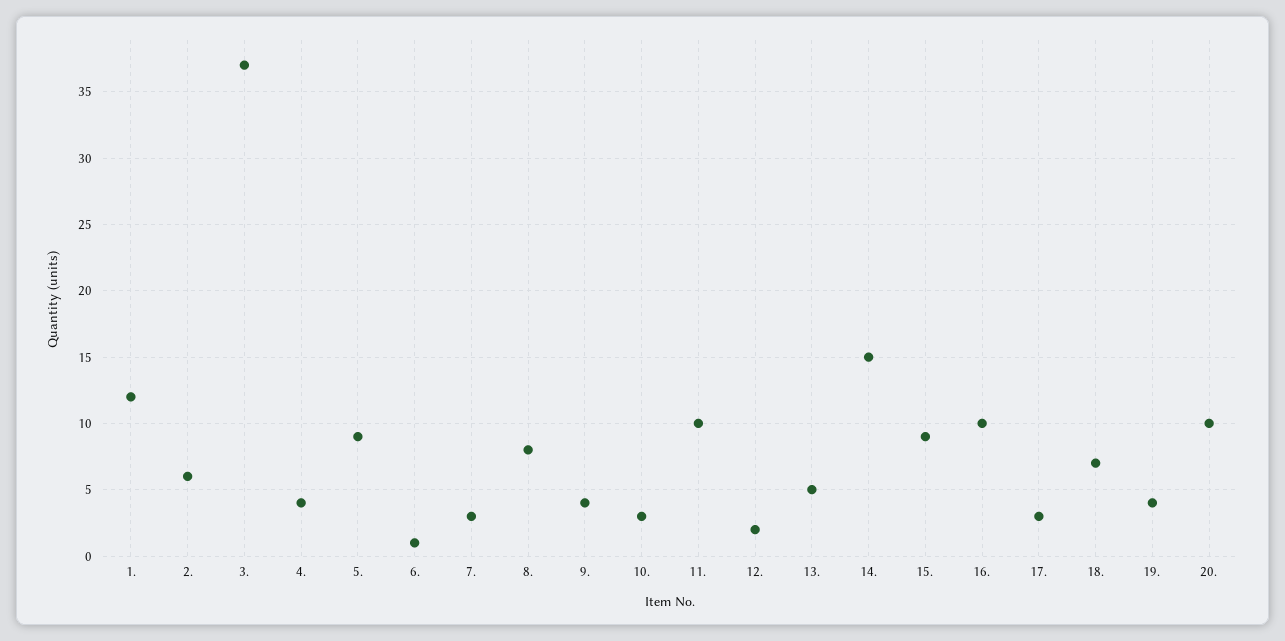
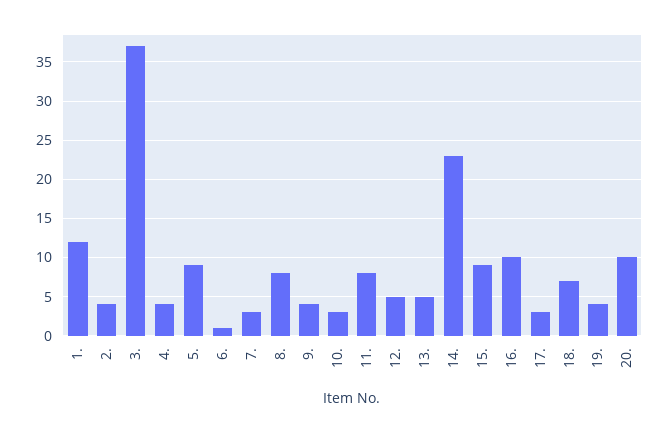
2.: 6 -> 4
11.: 10 -> 8
12.: 2 -> 5
14.: 15 -> 23

